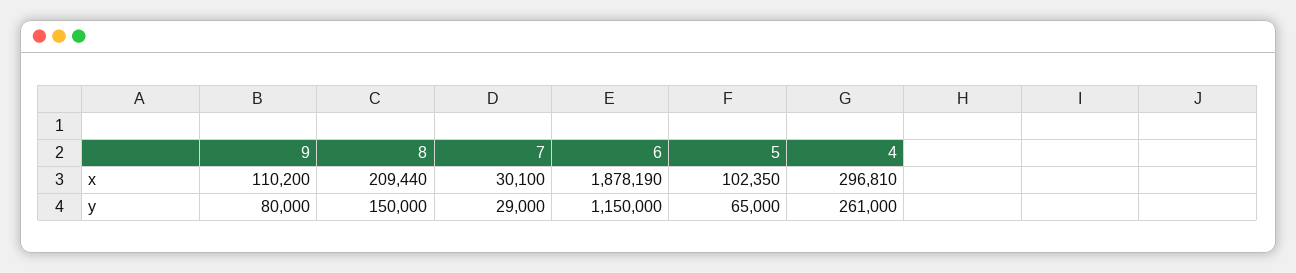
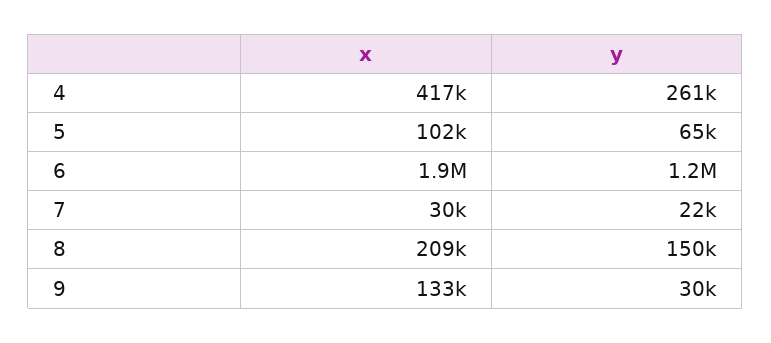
9, x: 110200 -> 133000
4, x: 296810 -> 417000
9, y: 80000 -> 30000
7, y: 29000 -> 22000

